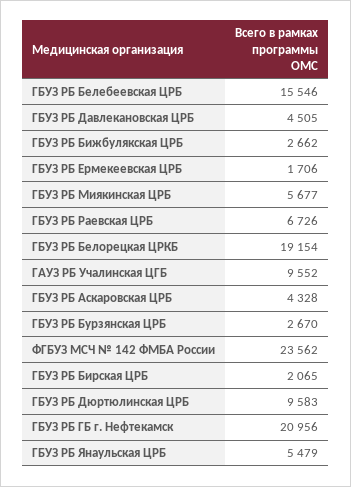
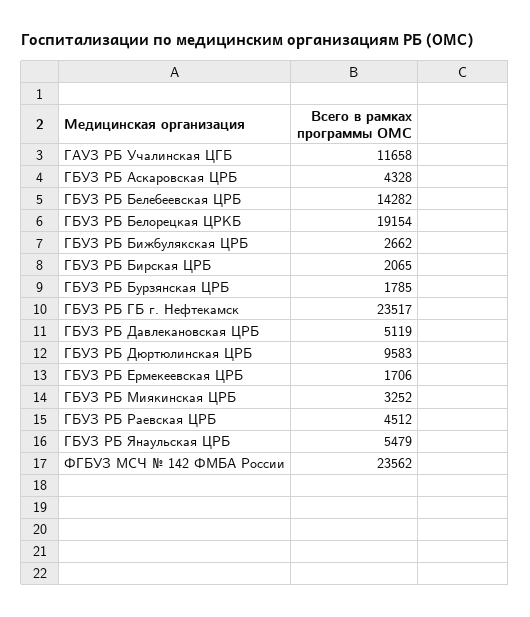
ГБУЗ РБ Белебеевская ЦРБ: 15546 -> 14282
ГБУЗ РБ Давлекановская ЦРБ: 4505 -> 5119
ГБУЗ РБ Миякинская ЦРБ: 5677 -> 3252
ГБУЗ РБ Раевская ЦРБ: 6726 -> 4512
ГАУЗ РБ Учалинская ЦГБ: 9552 -> 11658
ГБУЗ РБ Бурзянская ЦРБ: 2670 -> 1785
ГБУЗ РБ ГБ г. Нефтекамск: 20956 -> 23517

